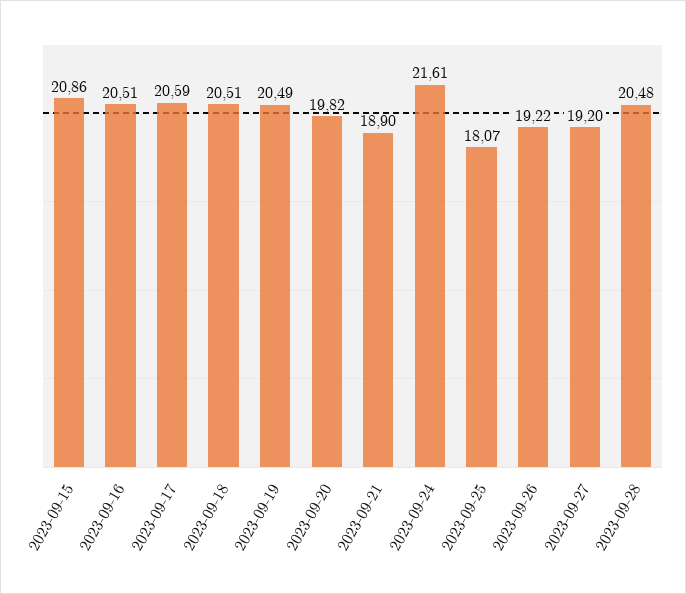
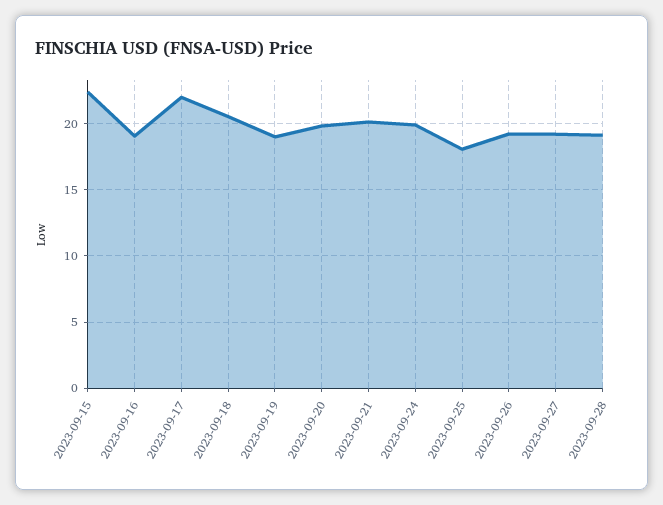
2023-09-15: 20.86 -> 22.5
2023-09-16: 20.51 -> 19
2023-09-17: 20.59 -> 22
2023-09-19: 20.49 -> 19
2023-09-21: 18.9 -> 20
2023-09-24: 21.61 -> 20
2023-09-28: 20.48 -> 19

